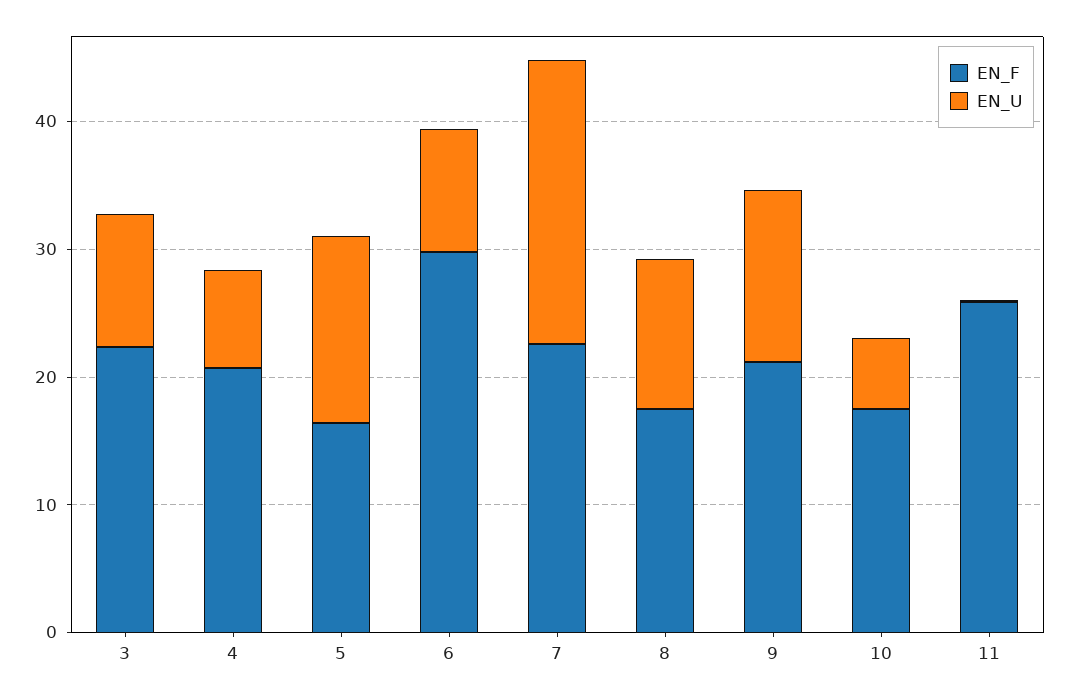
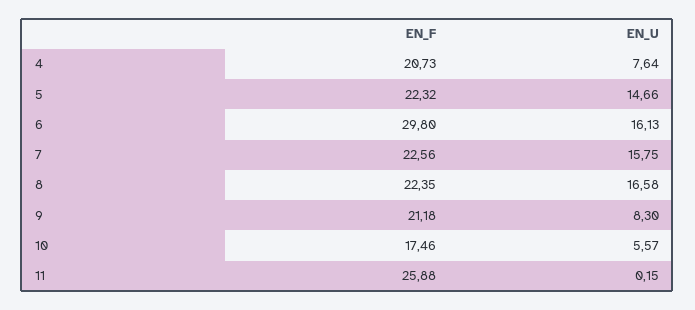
EN_F, 3: 22 -> none
EN_U, 3: 10 -> none
EN_F, 5: 16 -> 22.32
EN_U, 6: 10 -> 16.13
EN_U, 7: 22 -> 15.75
EN_F, 8: 18 -> 22.35
EN_U, 8: 12 -> 16.58
EN_U, 9: 14 -> 8.3

